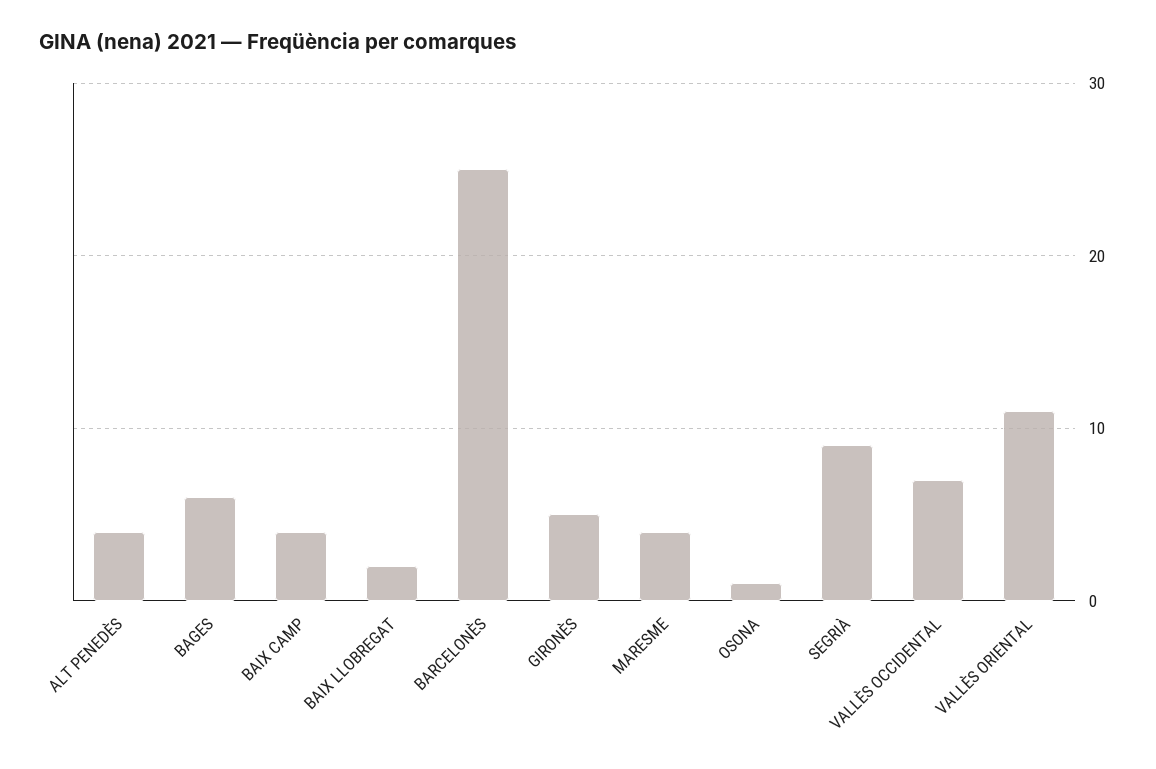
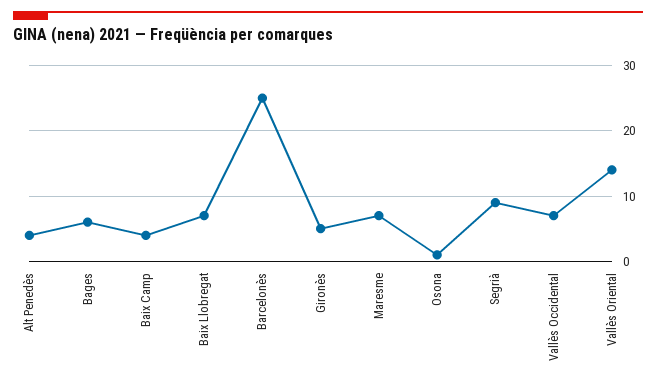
BAIX LLOBREGAT: 2 -> 7
MARESME: 4 -> 7
VALLÈS ORIENTAL: 11 -> 14

